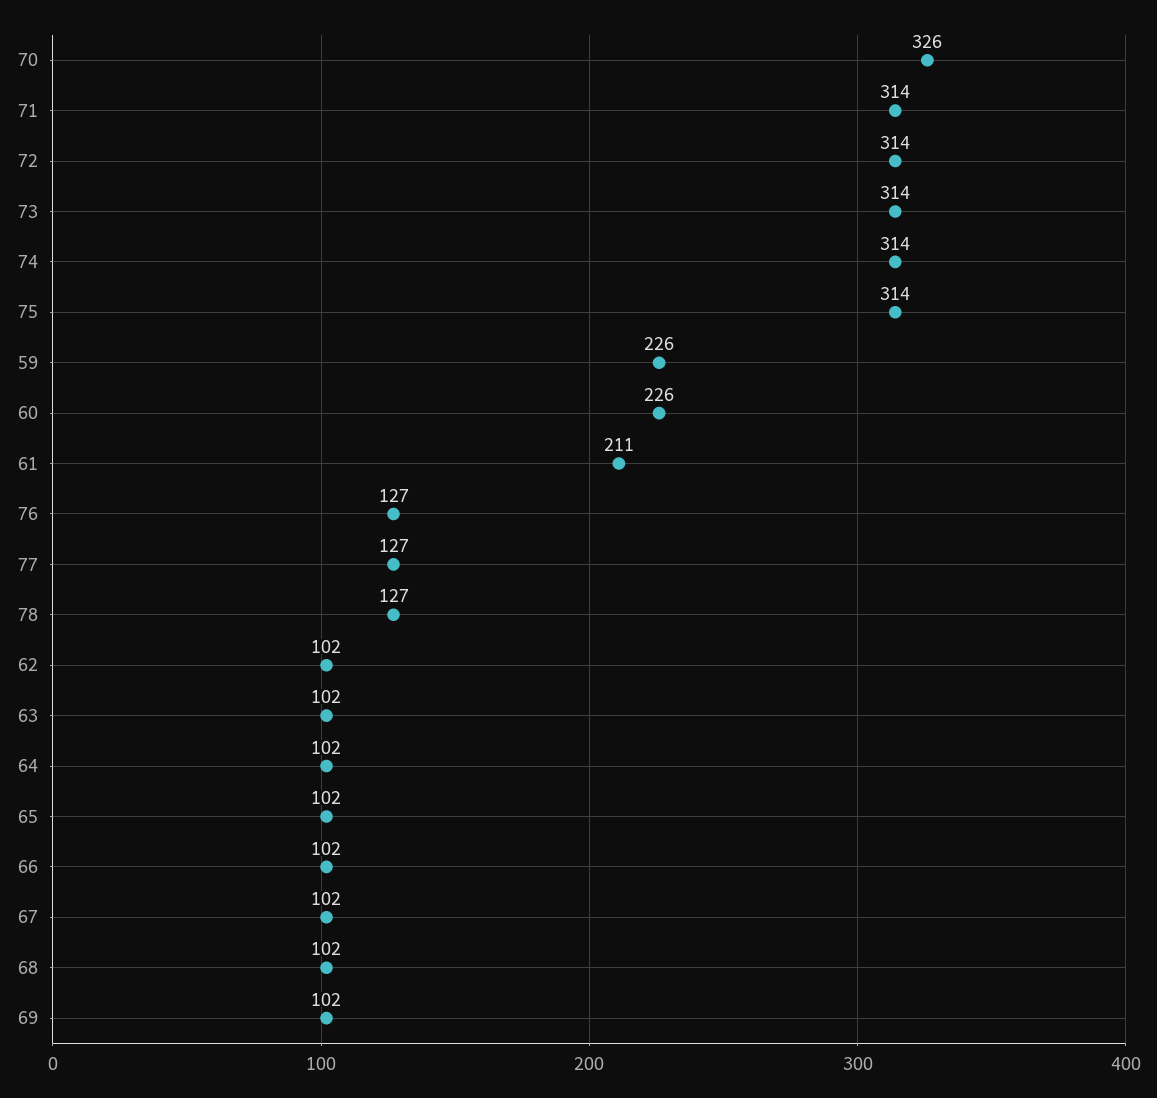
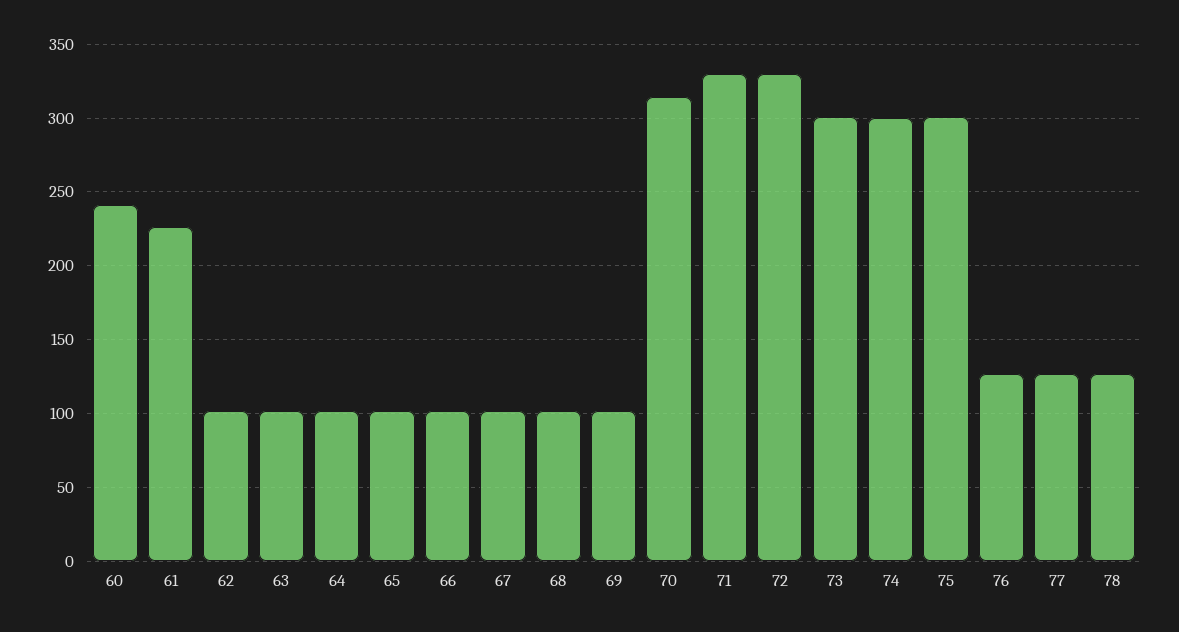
70: 326 -> 315
71: 314 -> 330
72: 314 -> 330
73: 314 -> 300
74: 314 -> 300
75: 314 -> 300
59: 226 -> none
60: 226 -> 240
61: 211 -> 225

